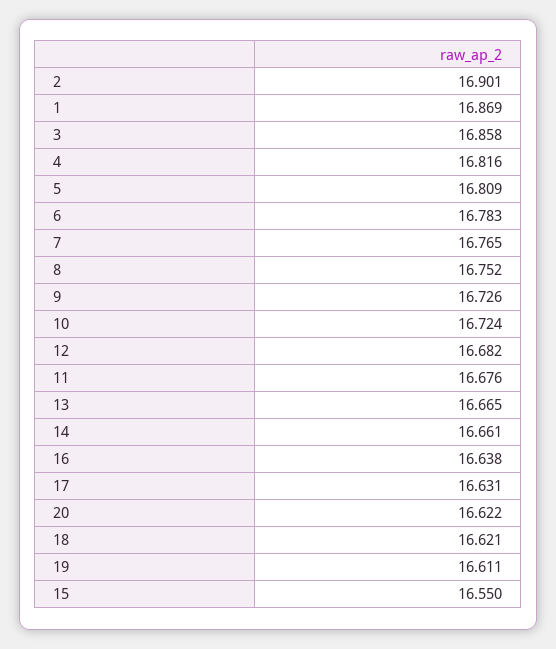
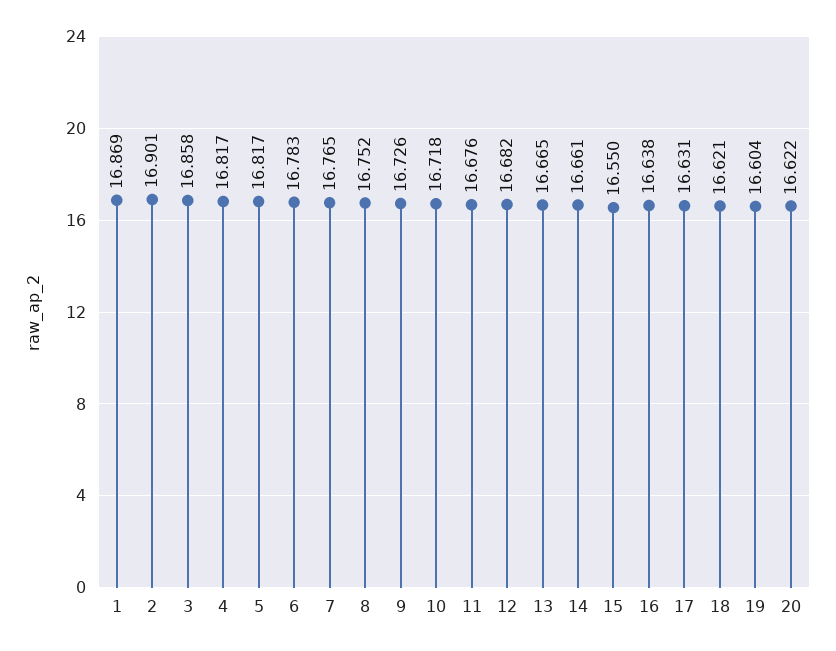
4: 16.816 -> 16.817
5: 16.809 -> 16.817
10: 16.724 -> 16.718
19: 16.611 -> 16.604

